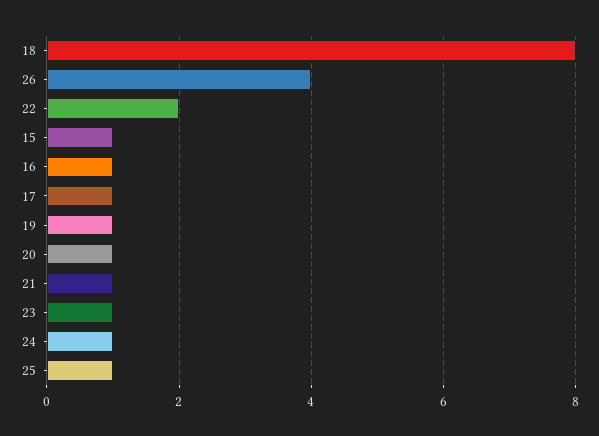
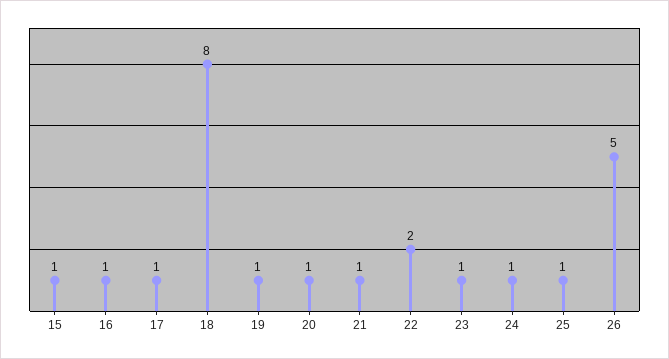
26: 4 -> 5

